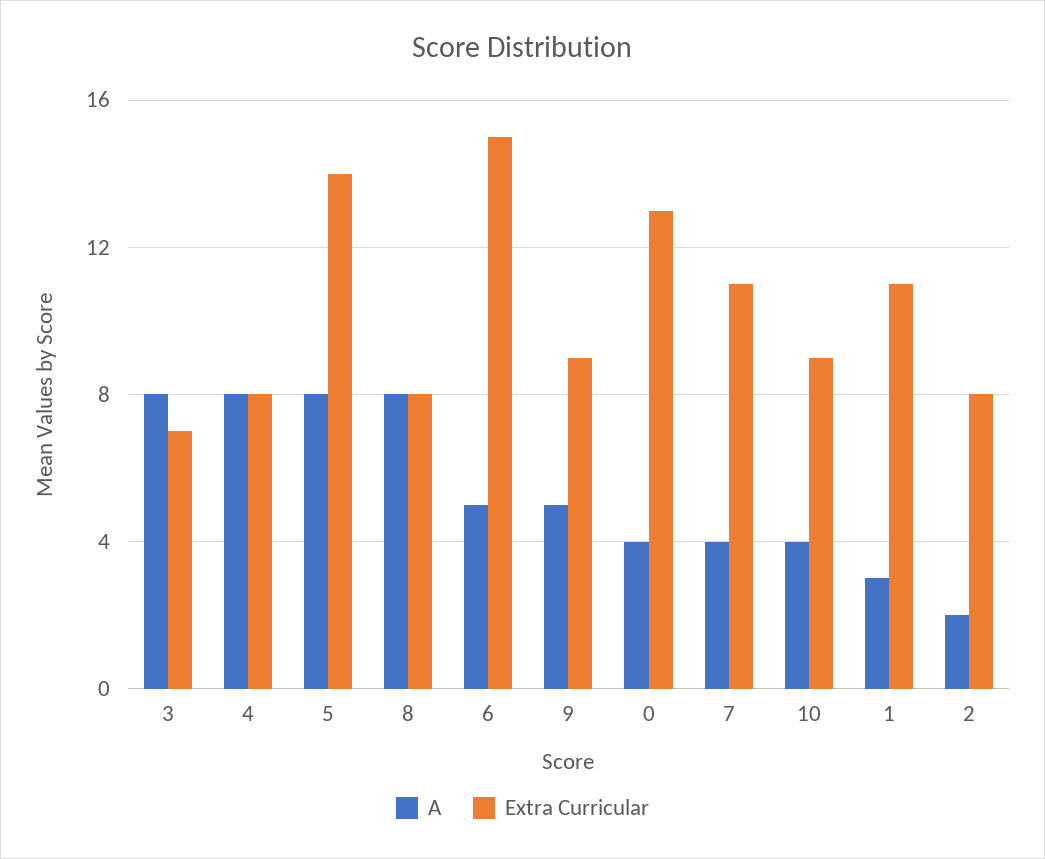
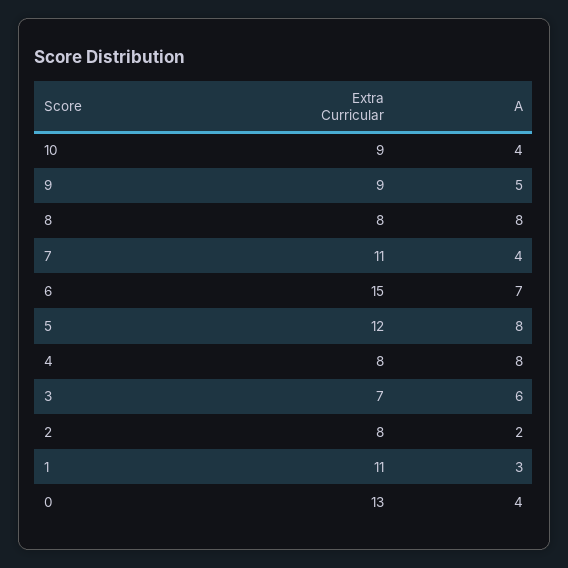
A, 3: 8 -> 6
Extra Curricular, 5: 14 -> 12
A, 6: 5 -> 7

